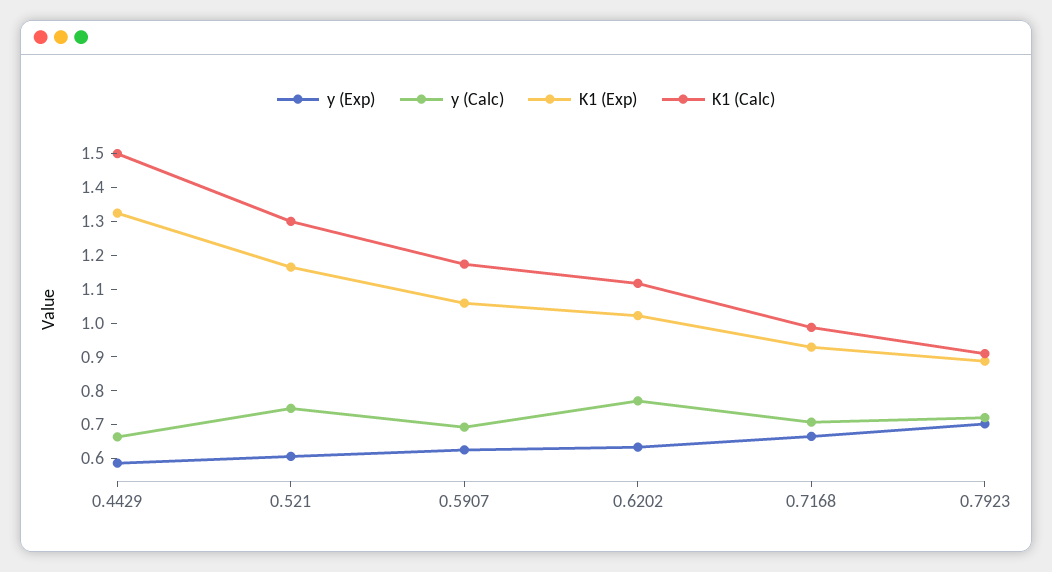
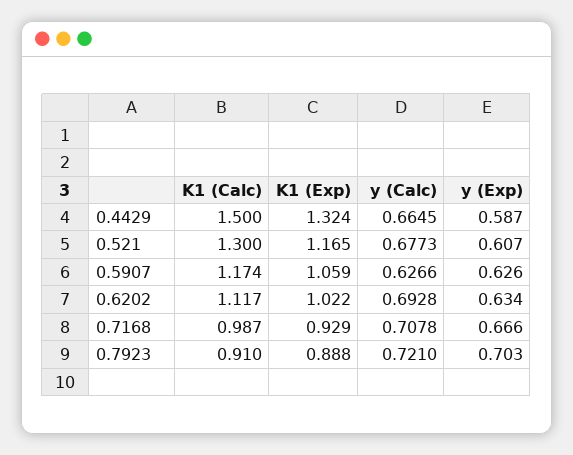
y (Calc), 0.521: 0.75 -> 0.6773
y (Calc), 0.5907: 0.7 -> 0.6266
y (Calc), 0.6202: 0.775 -> 0.6928

